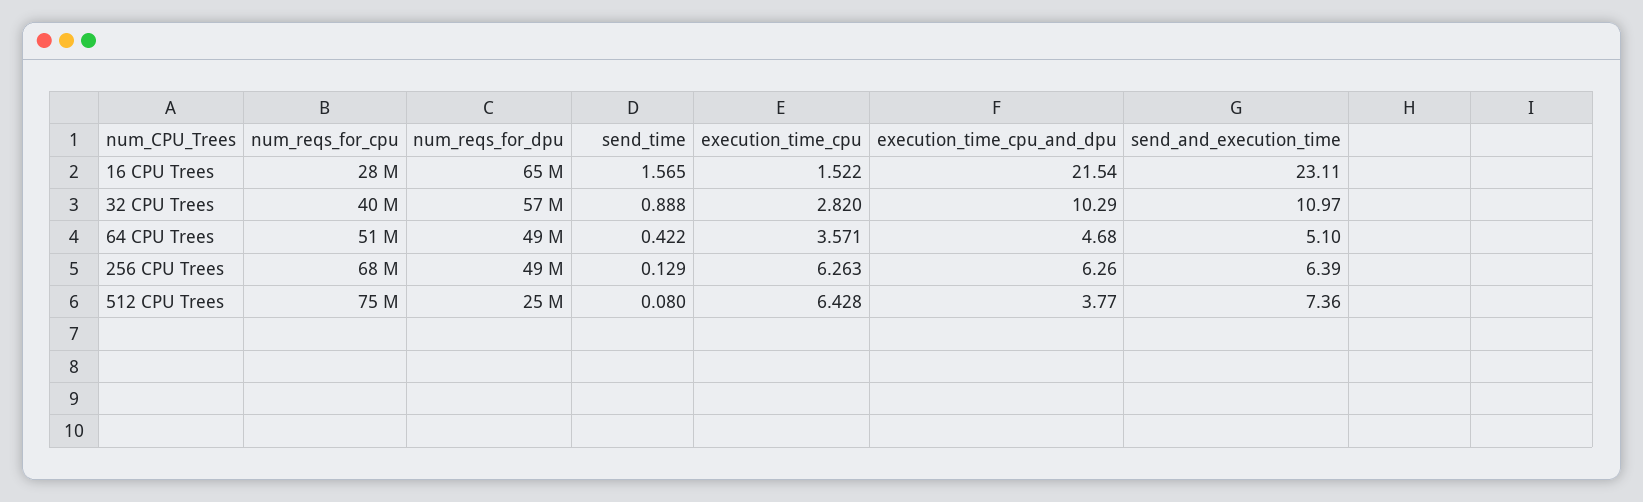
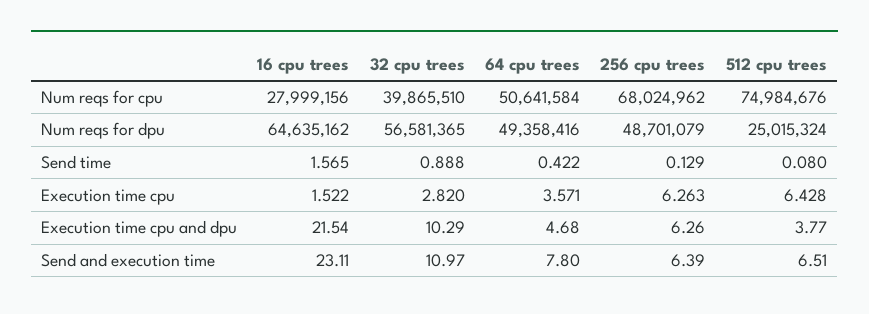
send_and_execution_time, 64 CPU Trees: 5.1 -> 7.8
send_and_execution_time, 512 CPU Trees: 7.36 -> 6.51

